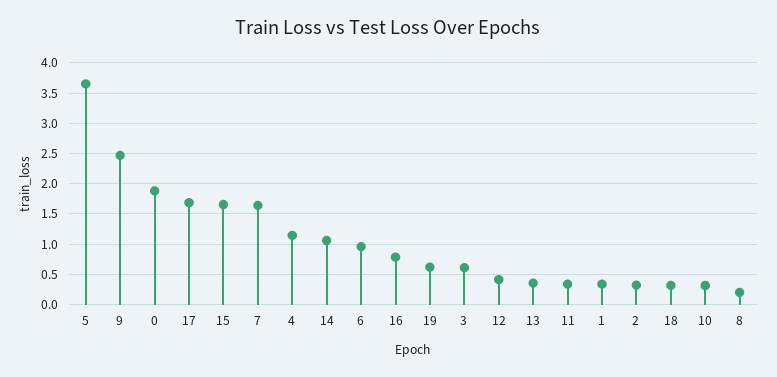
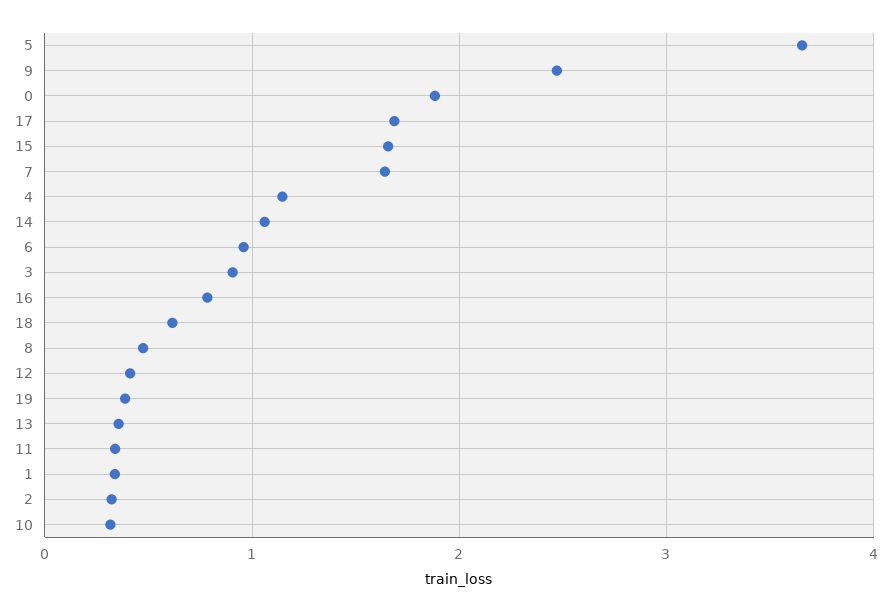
19: 0.6 -> 0.4
3: 0.6 -> 0.9
18: 0.3 -> 0.6
8: 0.2 -> 0.5

